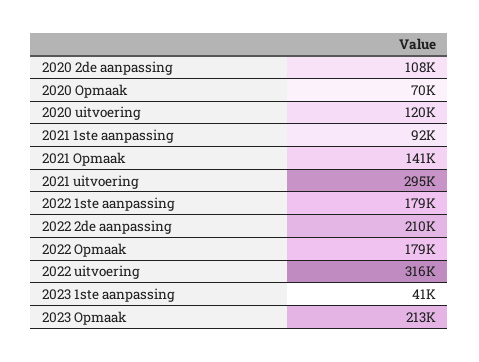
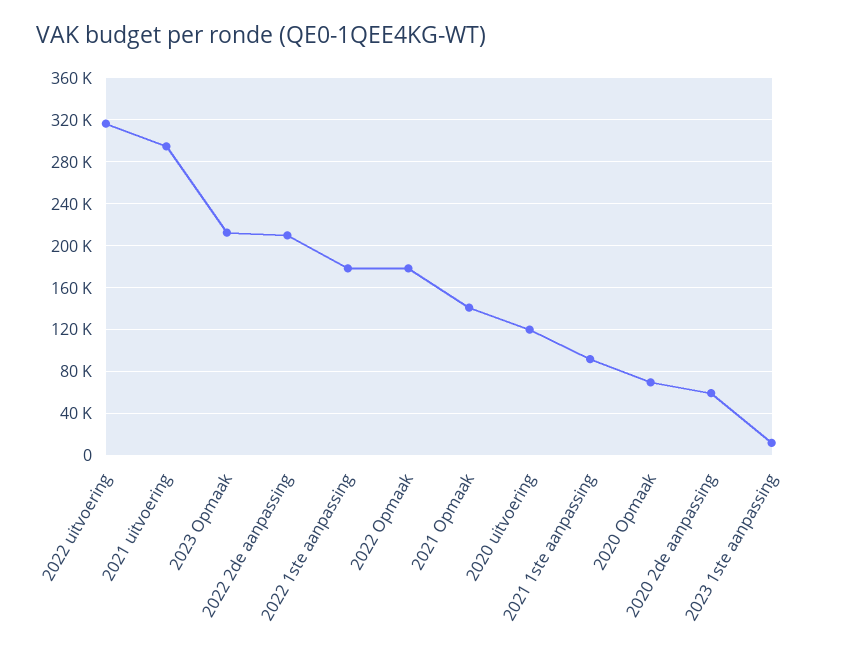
2020 2de aanpassing: 108000 -> 60000
2023 1ste aanpassing: 41000 -> 10000

